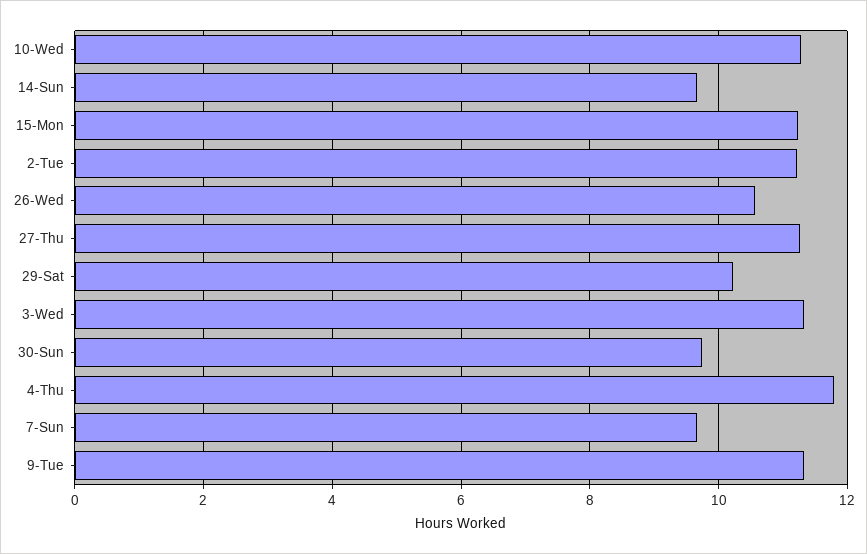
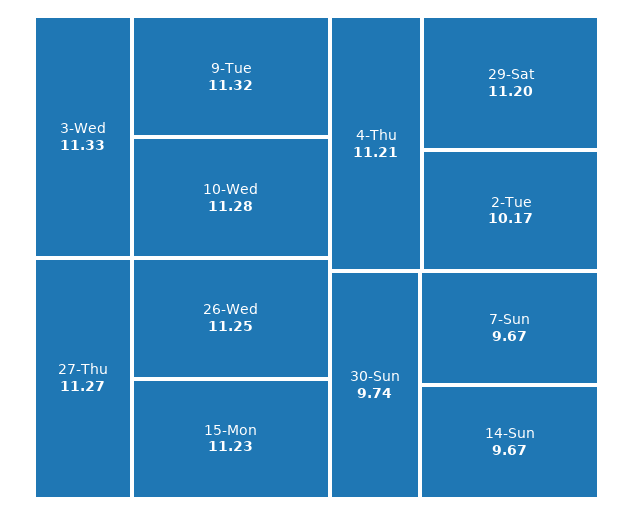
2-Tue: 11.2 -> 10.17
26-Wed: 10.6 -> 11.25
29-Sat: 10.2 -> 11.2
4-Thu: 11.8 -> 11.21

